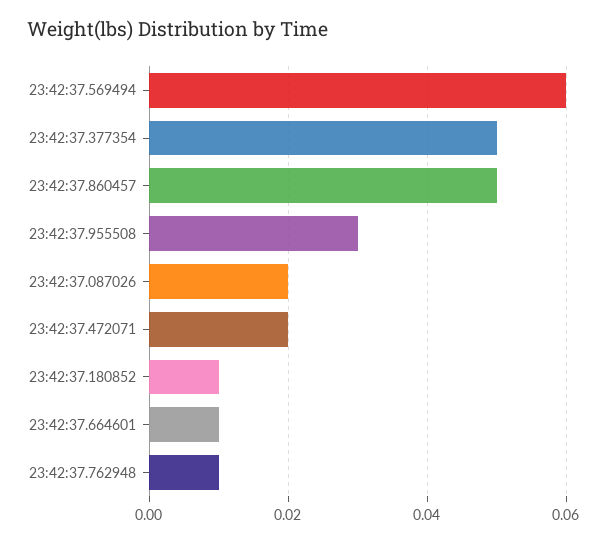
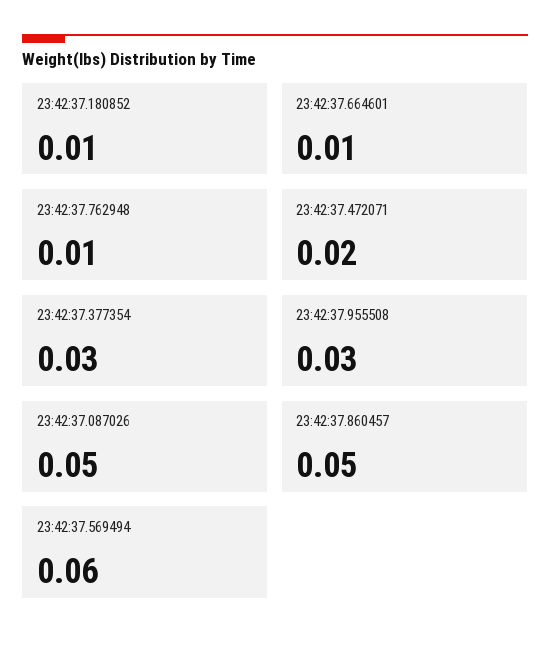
23:42:37.377354: 0.05 -> 0.03
23:42:37.087026: 0.02 -> 0.05

